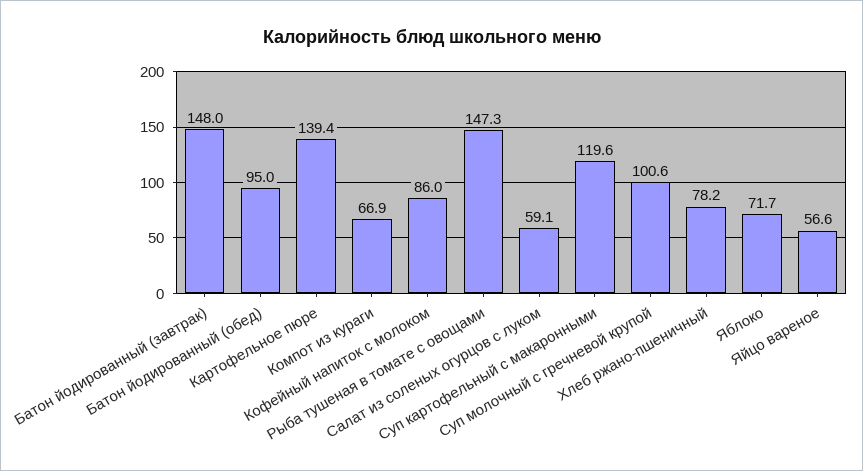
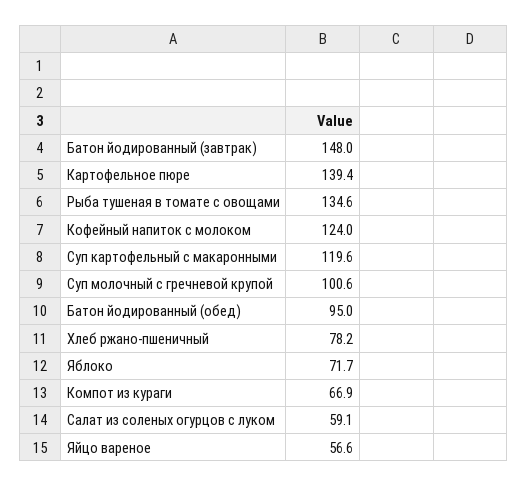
Кофейный напиток с молоком: 86 -> 124
Рыба тушеная в томате с овощами: 147.3 -> 134.6

